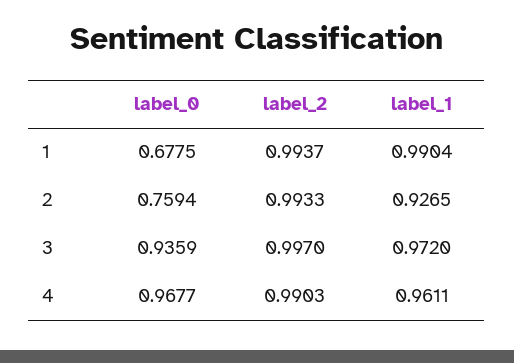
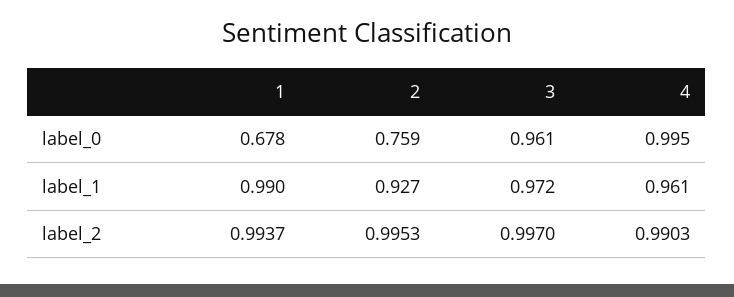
label_2, 2: 0.9933 -> 0.9953
label_0, 3: 0.9359 -> 0.961
label_0, 4: 0.9677 -> 0.995

